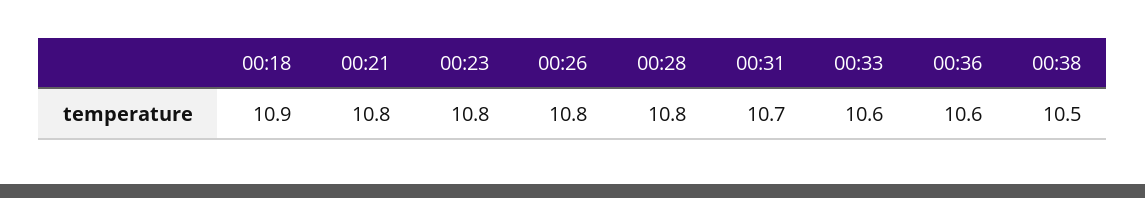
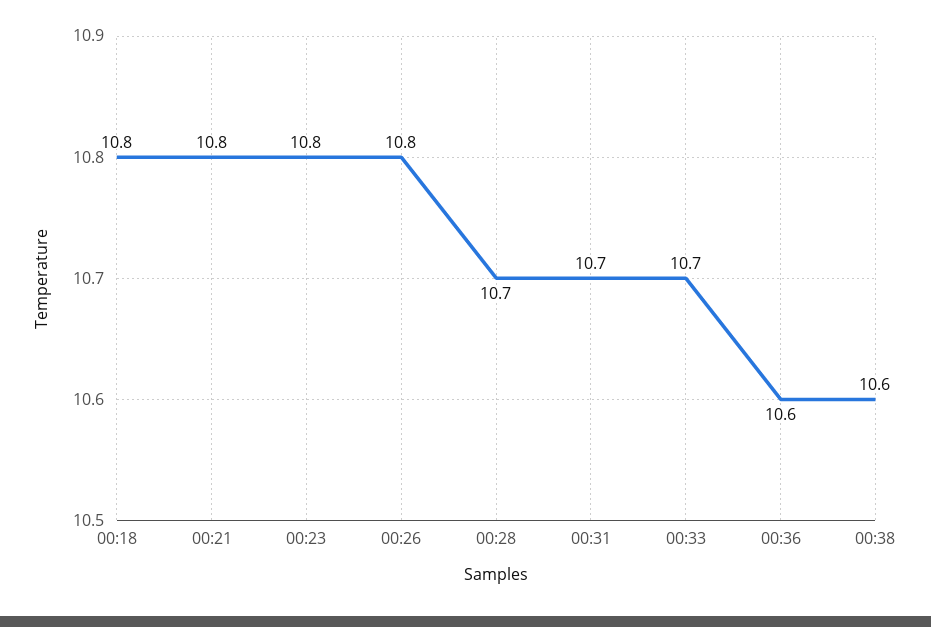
00:18: 10.9 -> 10.8
00:28: 10.8 -> 10.7
00:33: 10.6 -> 10.7
00:38: 10.5 -> 10.6

